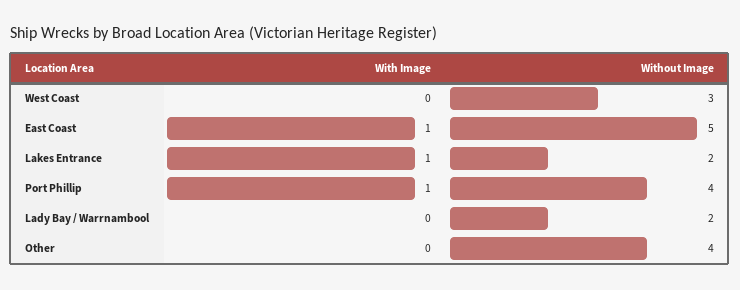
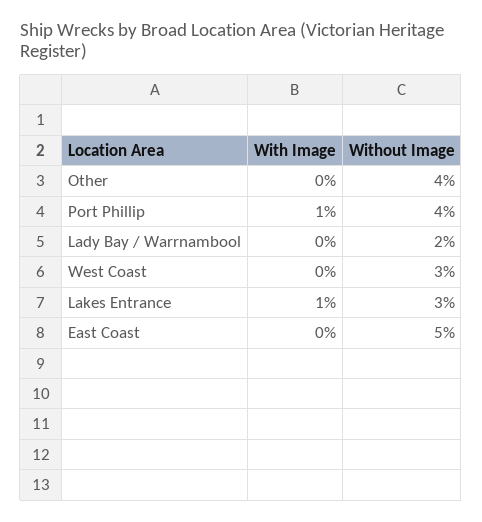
With Image, East Coast: 1 -> 0
Without Image, Lakes Entrance: 2 -> 3

